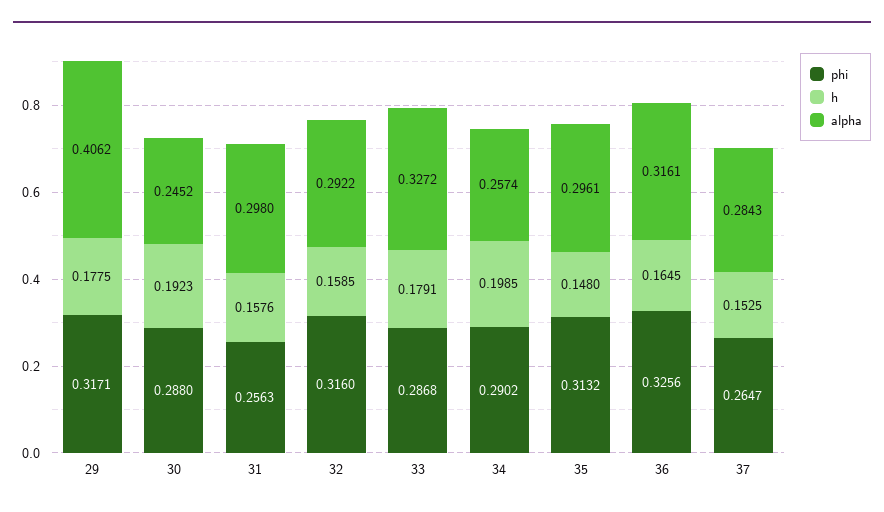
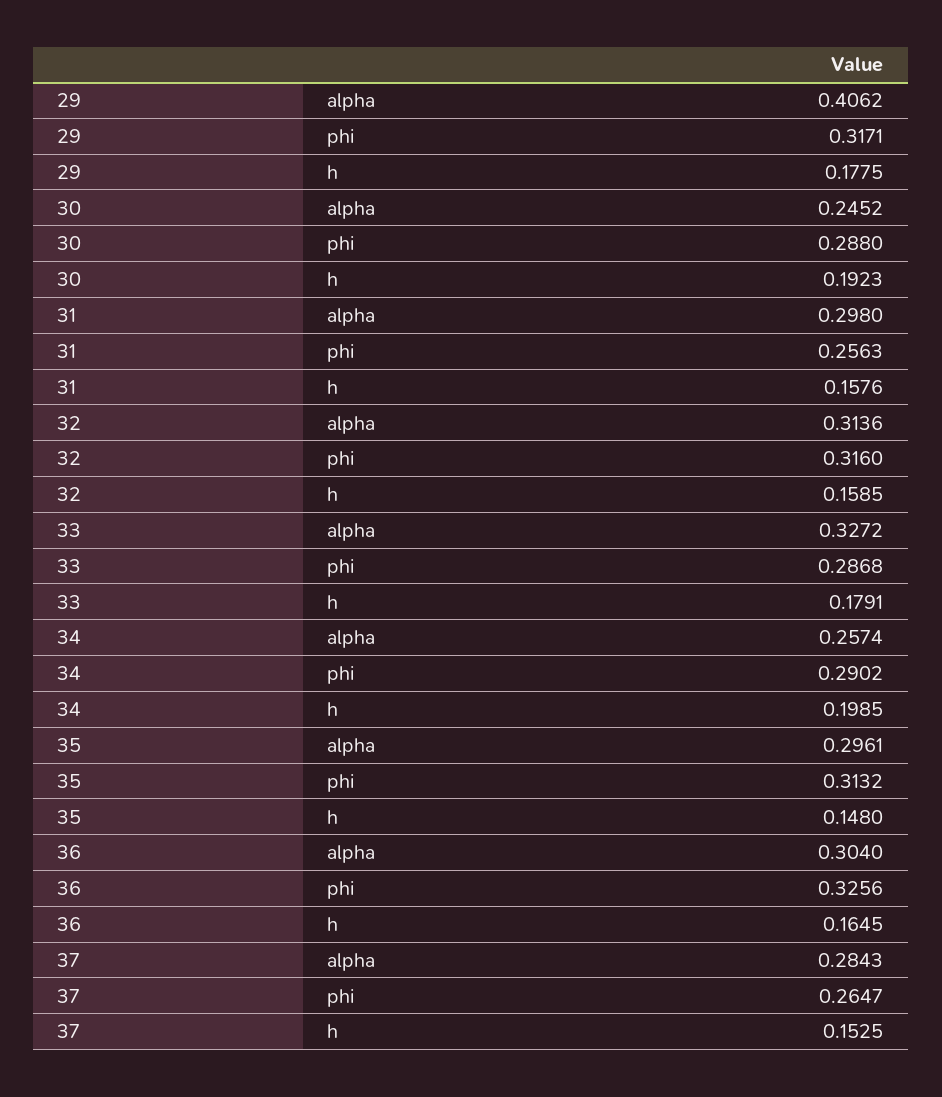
alpha, 32: 0.2922 -> 0.3136
alpha, 36: 0.3161 -> 0.304

